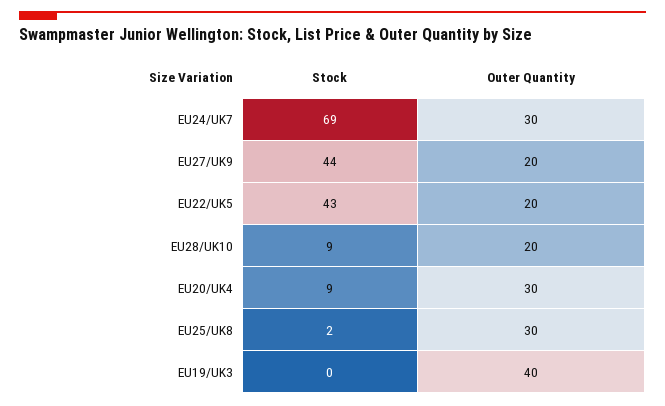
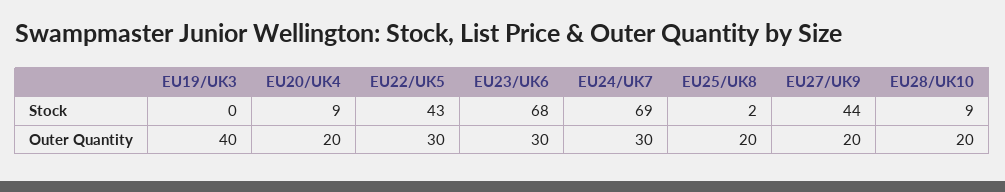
Outer Quantity, EU22/UK5: 20 -> 30
Outer Quantity, EU20/UK4: 30 -> 20
Outer Quantity, EU25/UK8: 30 -> 20
Stock, EU23/UK6: none -> 68
Outer Quantity, EU23/UK6: none -> 30

